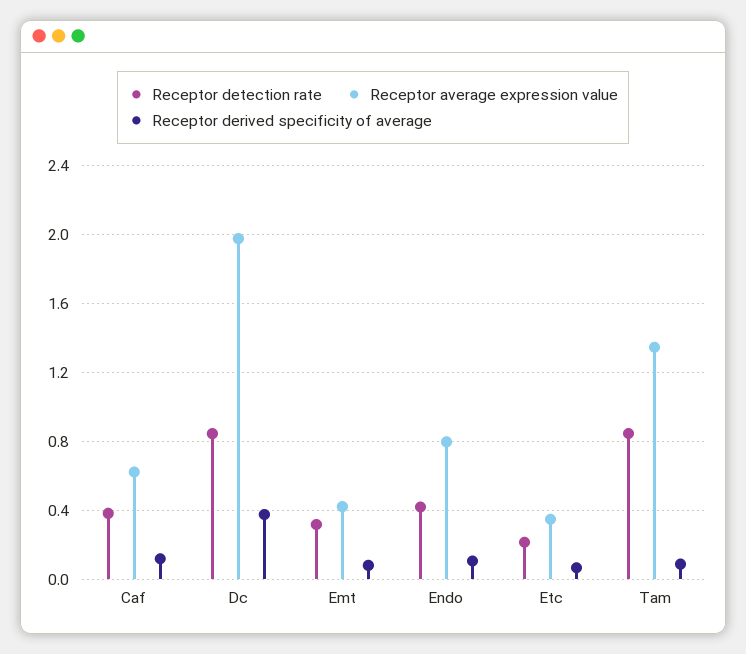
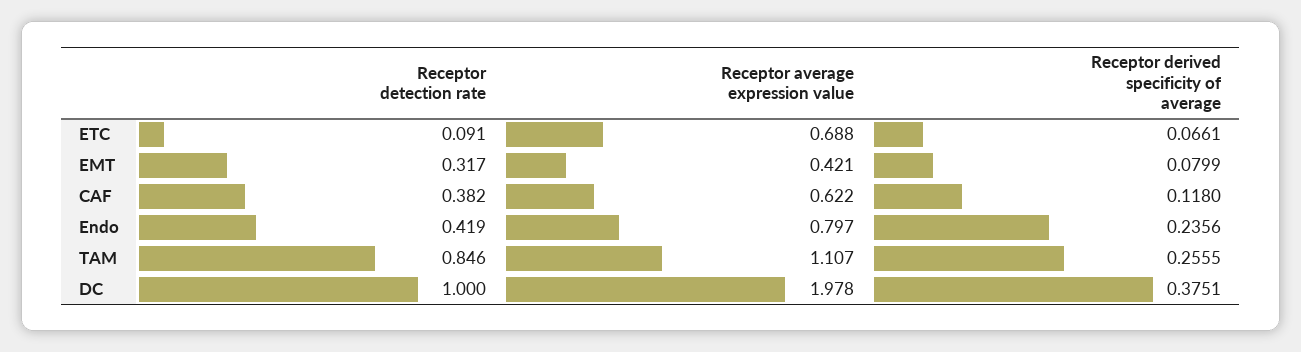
Receptor detection rate, Dc: 0.85 -> 1
Receptor derived specificity of average, Endo: 0.1 -> 0.2356
Receptor detection rate, Etc: 0.2 -> 0.091
Receptor average expression value, Etc: 0.35 -> 0.688
Receptor average expression value, Tam: 1.35 -> 1.107
Receptor derived specificity of average, Tam: 0.1 -> 0.2555

